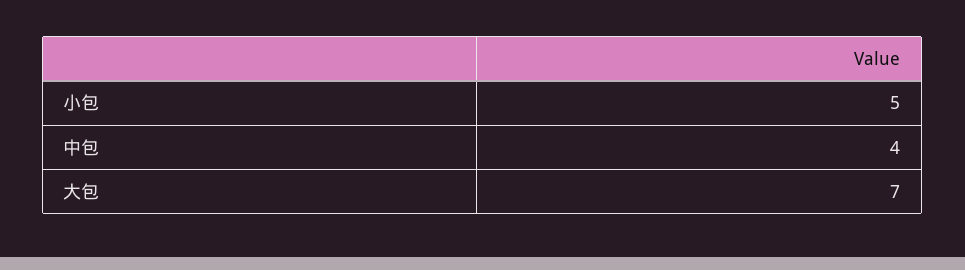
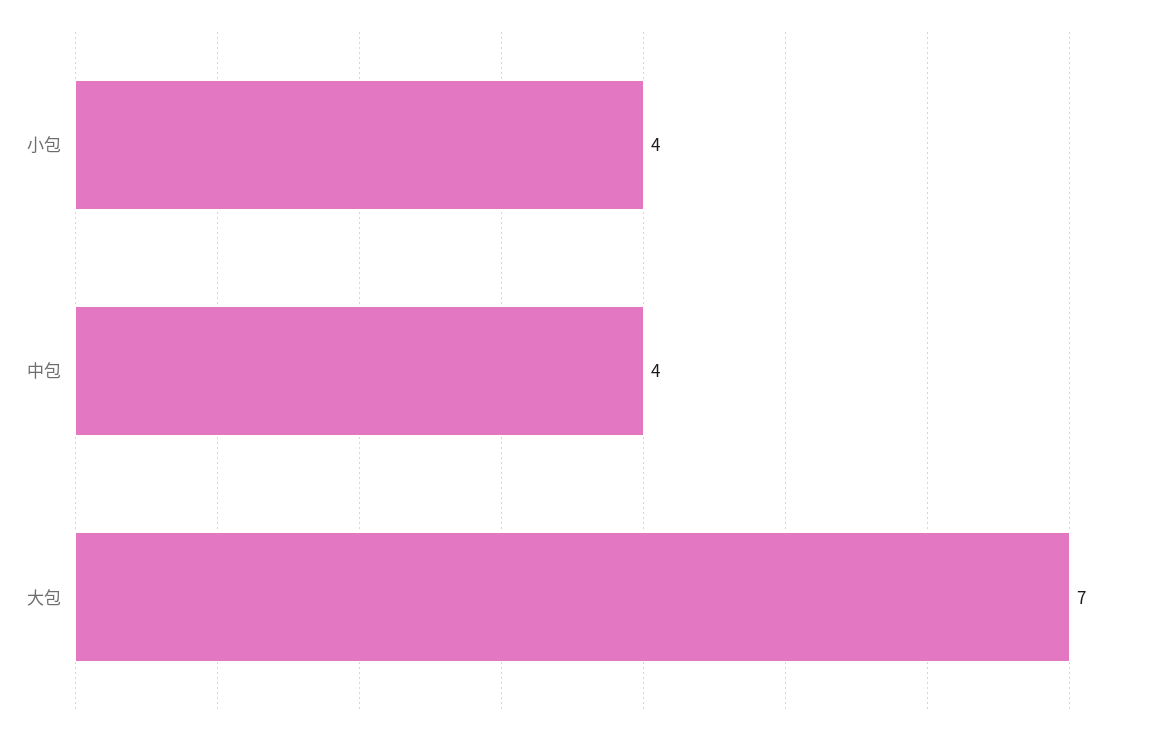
小包: 5 -> 4

